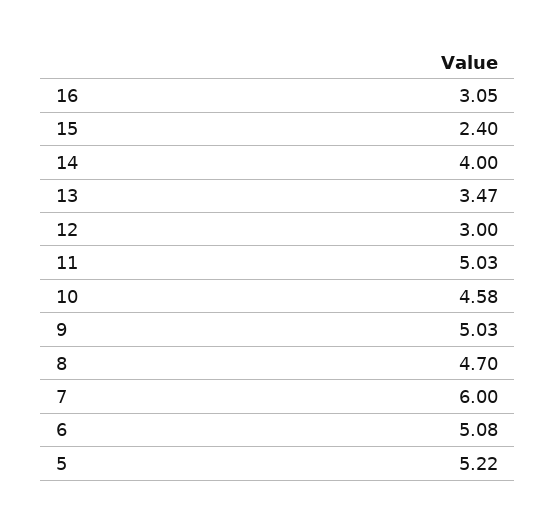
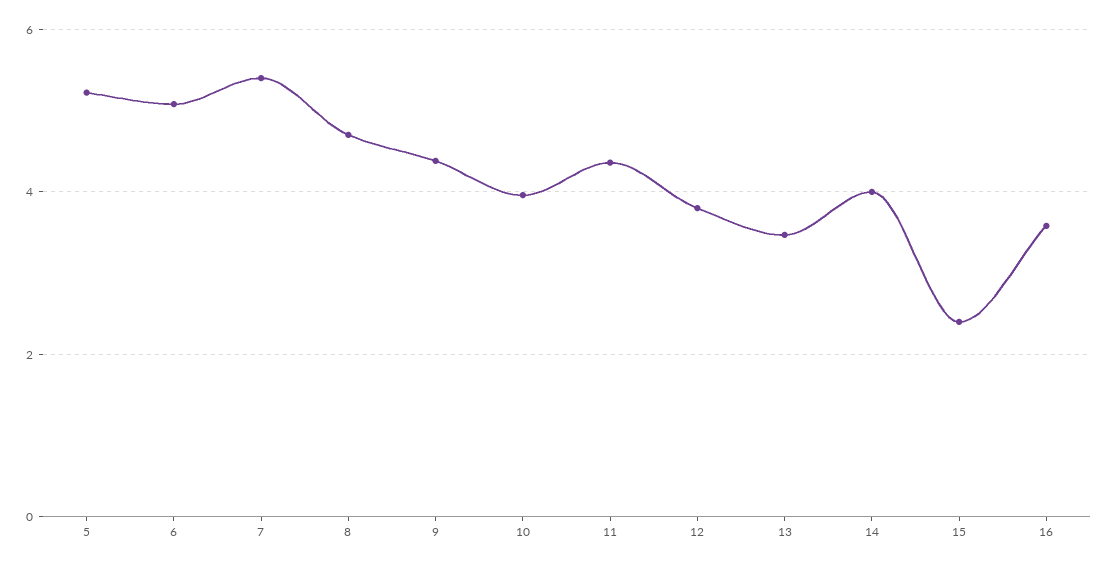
16: 3.05 -> 3.6
12: 3 -> 3.8
11: 5.03 -> 4.4
10: 4.58 -> 4
9: 5.03 -> 4.4
7: 6 -> 5.4

